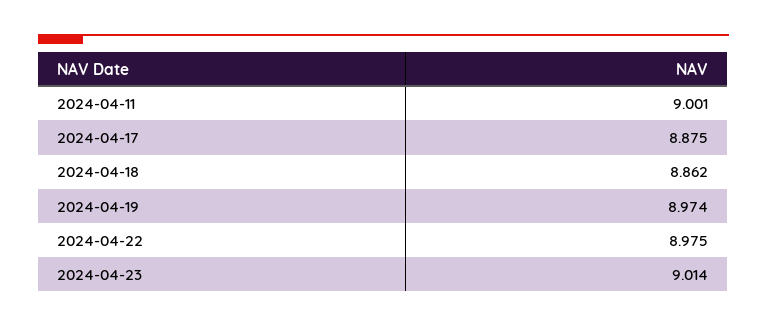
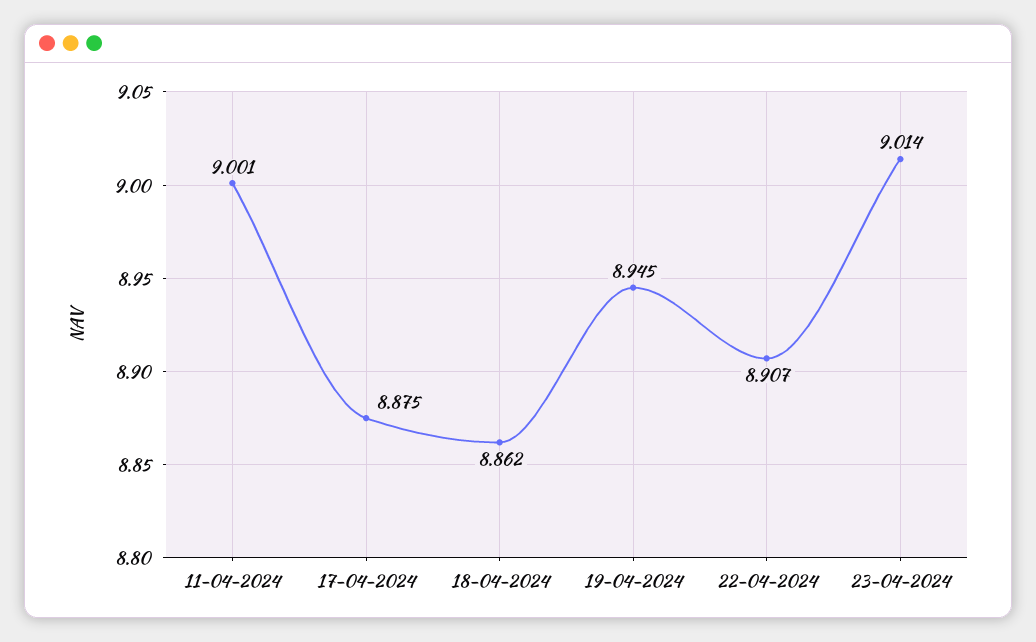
2024-04-19: 8.974 -> 8.945
2024-04-22: 8.975 -> 8.907

